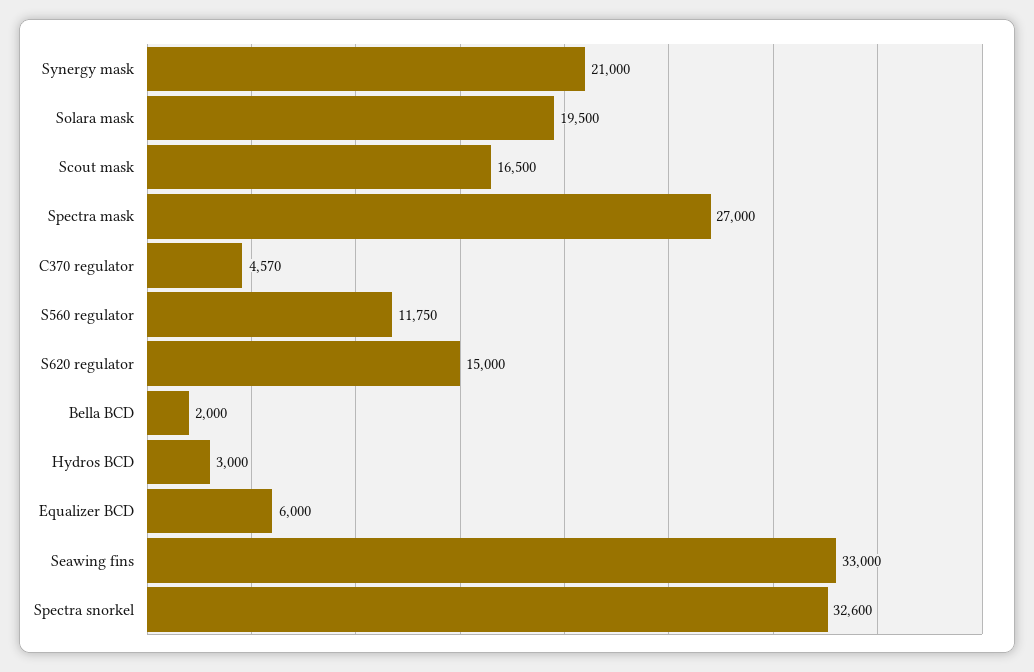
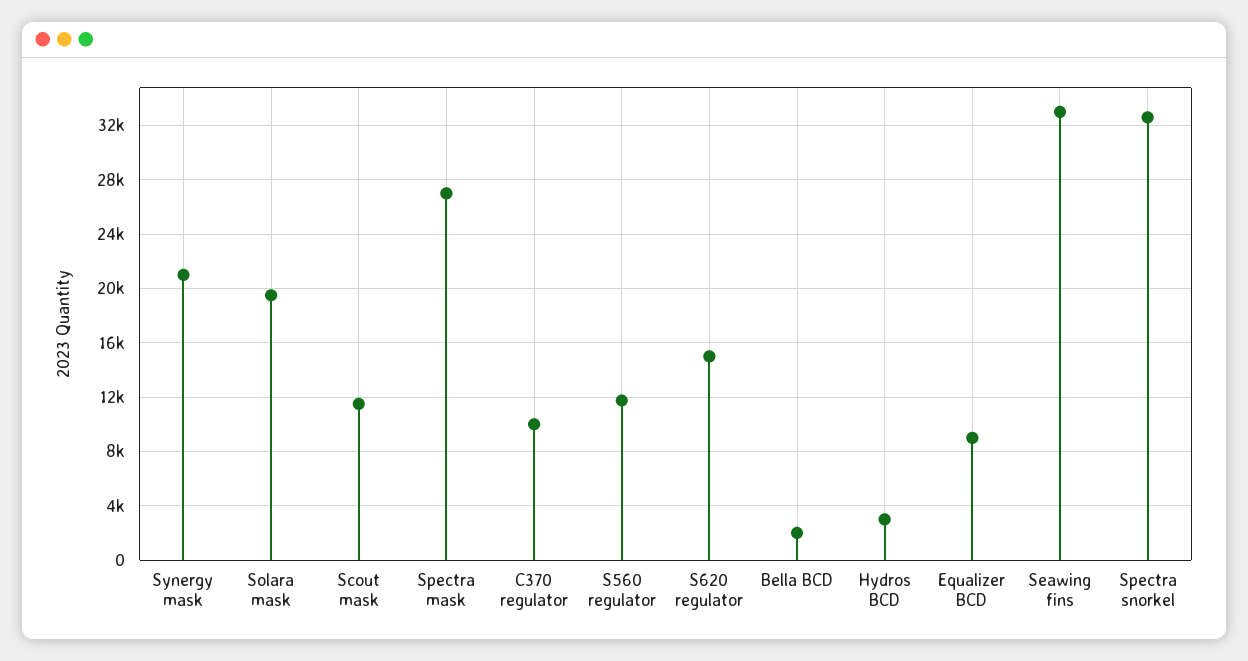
Scout mask: 16500 -> 11500
C370 regulator: 4570 -> 10000
Equalizer BCD: 6000 -> 9000

